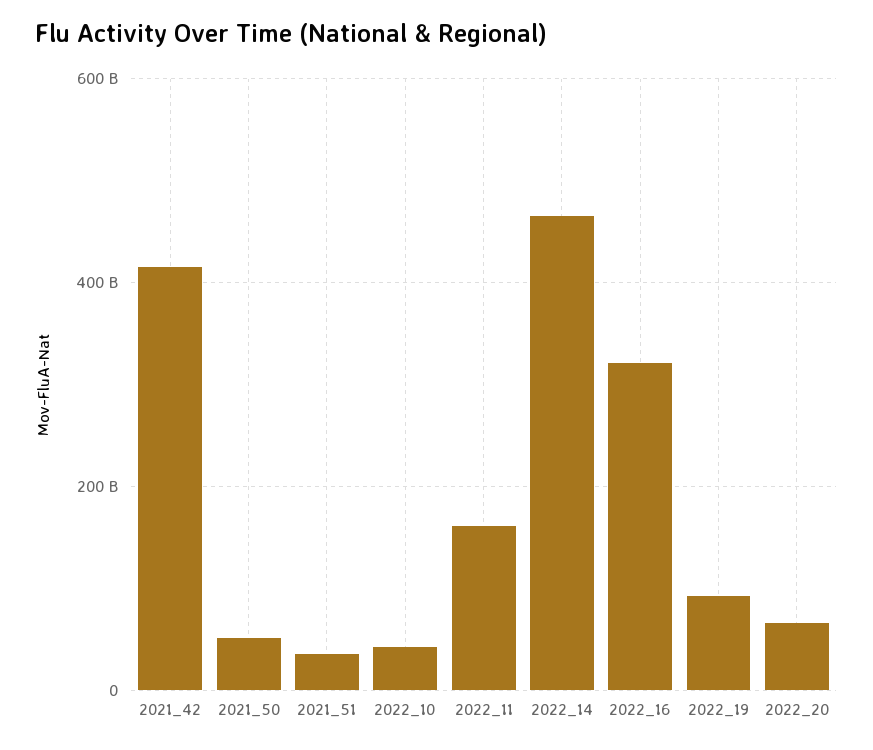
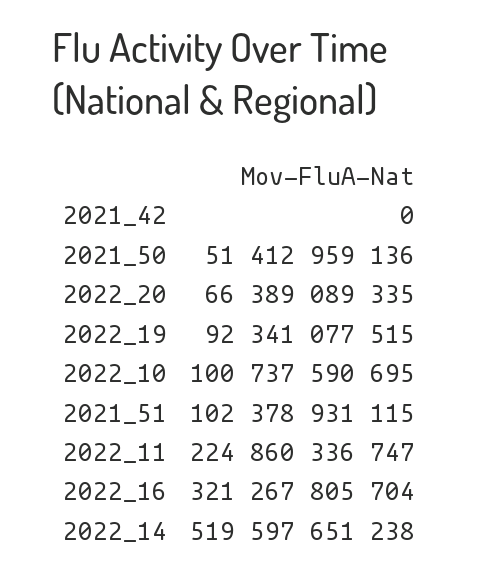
2021_42: 420000000000 -> 0
2021_51: 40000000000 -> 102378931115
2022_10: 40000000000 -> 100737590695
2022_11: 160000000000 -> 224860336747
2022_14: 460000000000 -> 519597651238

